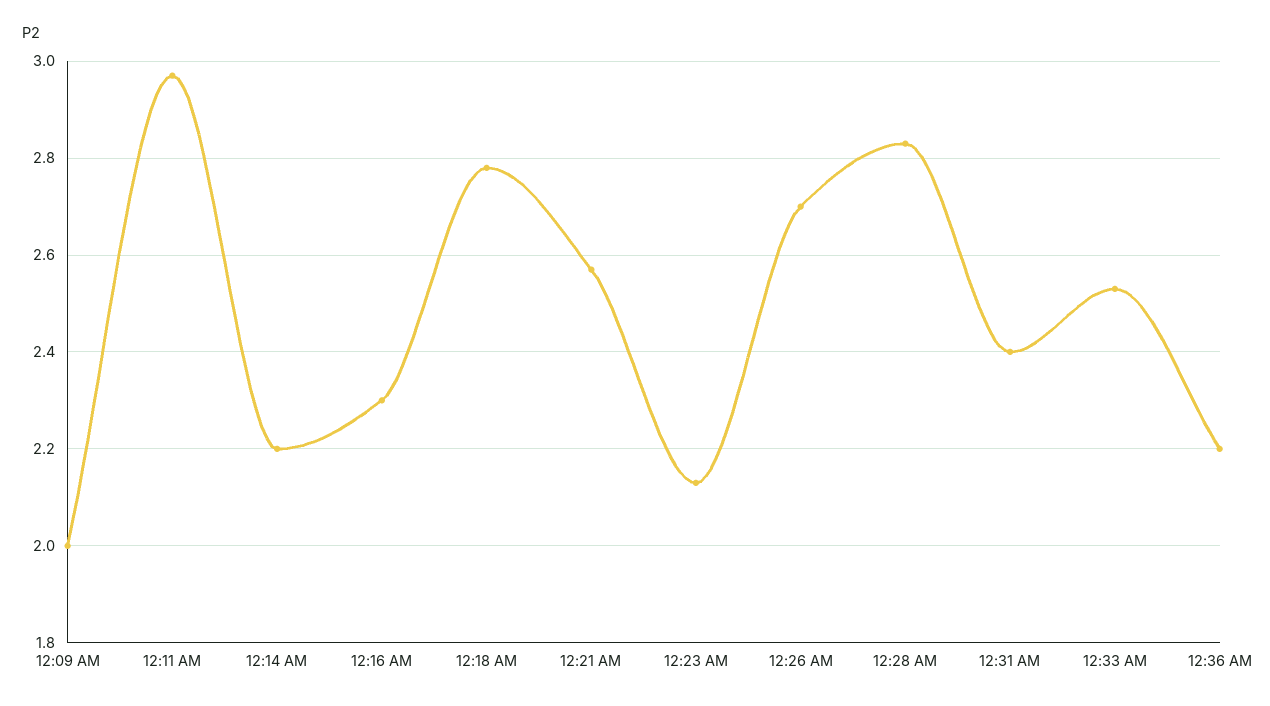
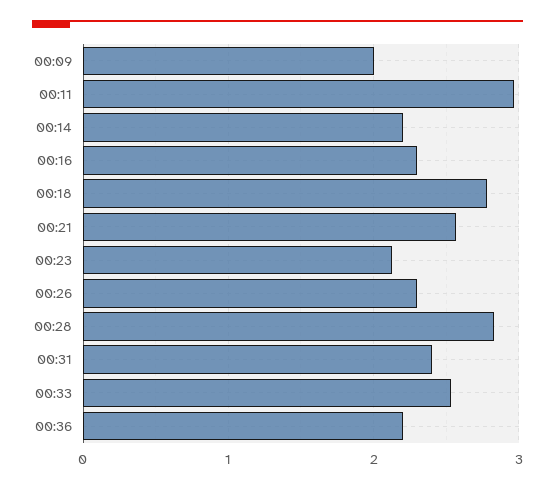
12:26 AM: 2.7 -> 2.3

